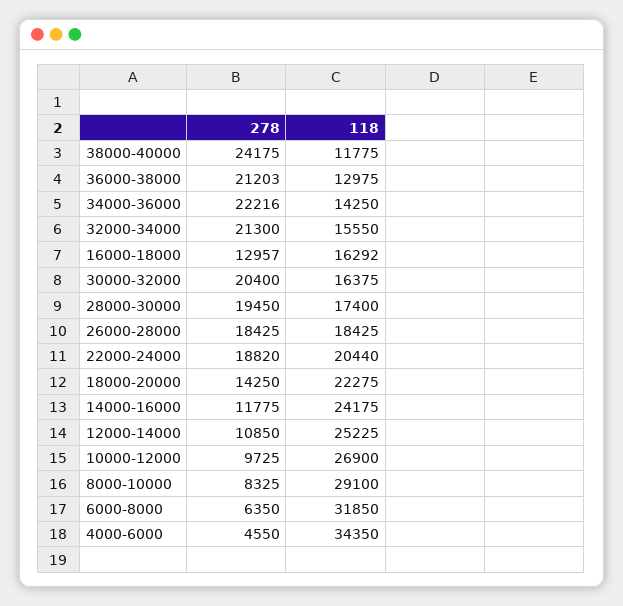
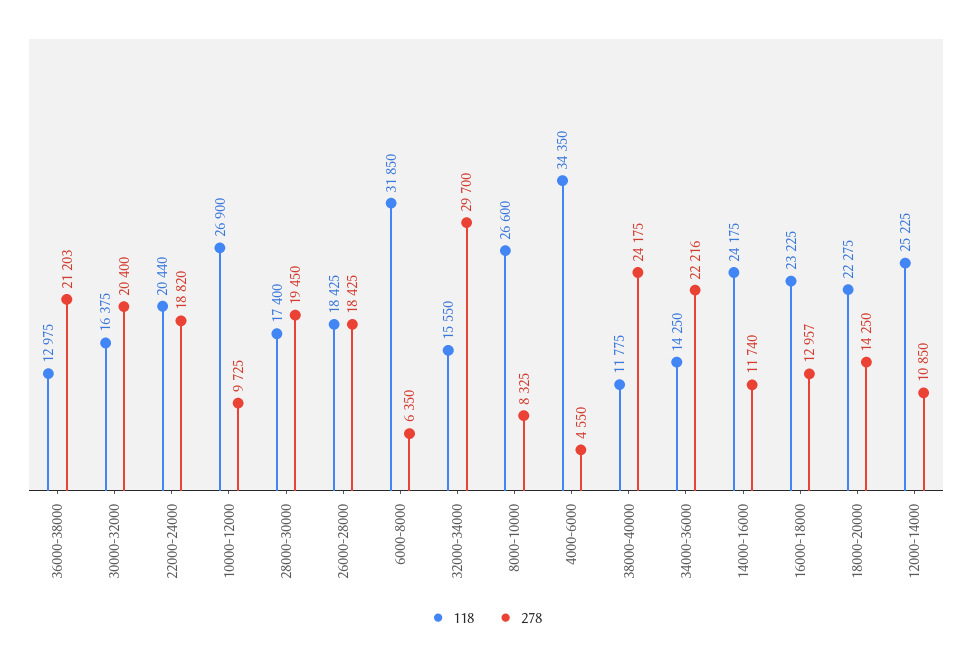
278, 32000-34000: 21300 -> 29700
118, 16000-18000: 16292 -> 23225
278, 14000-16000: 11775 -> 11740
118, 8000-10000: 29100 -> 26600

